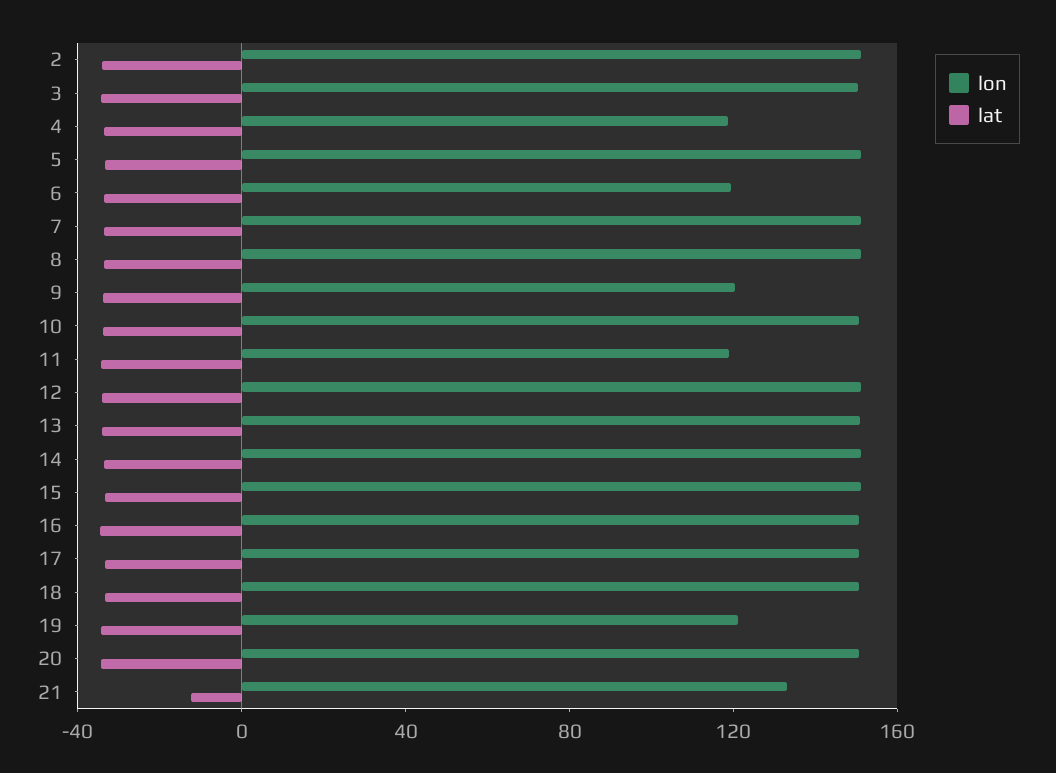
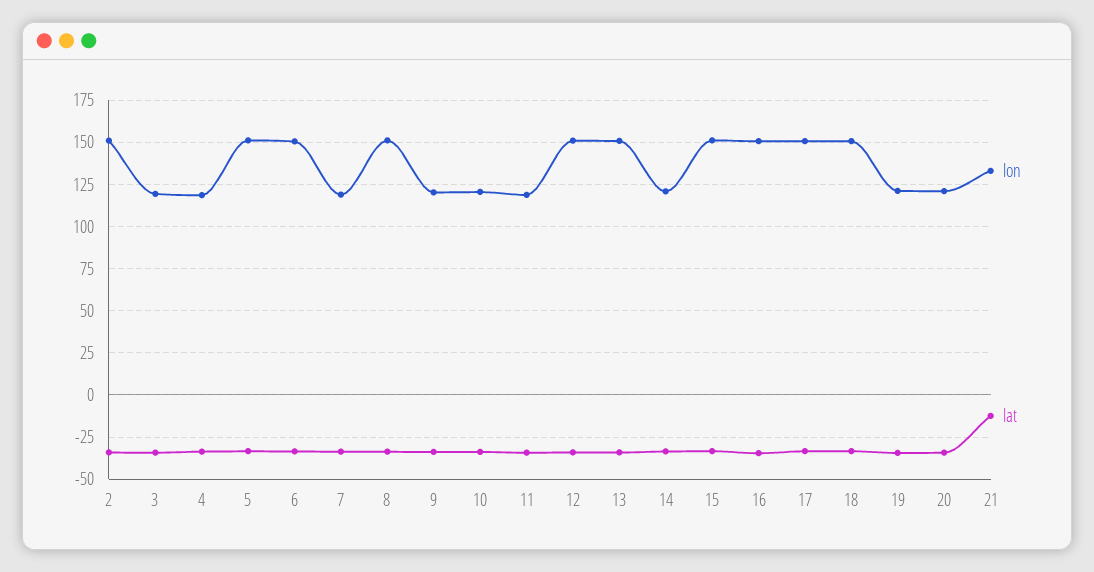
lon, 3: 150 -> 120
lon, 6: 120 -> 150
lon, 7: 150 -> 120
lon, 10: 150 -> 120
lon, 14: 150 -> 120
lon, 20: 150 -> 120

